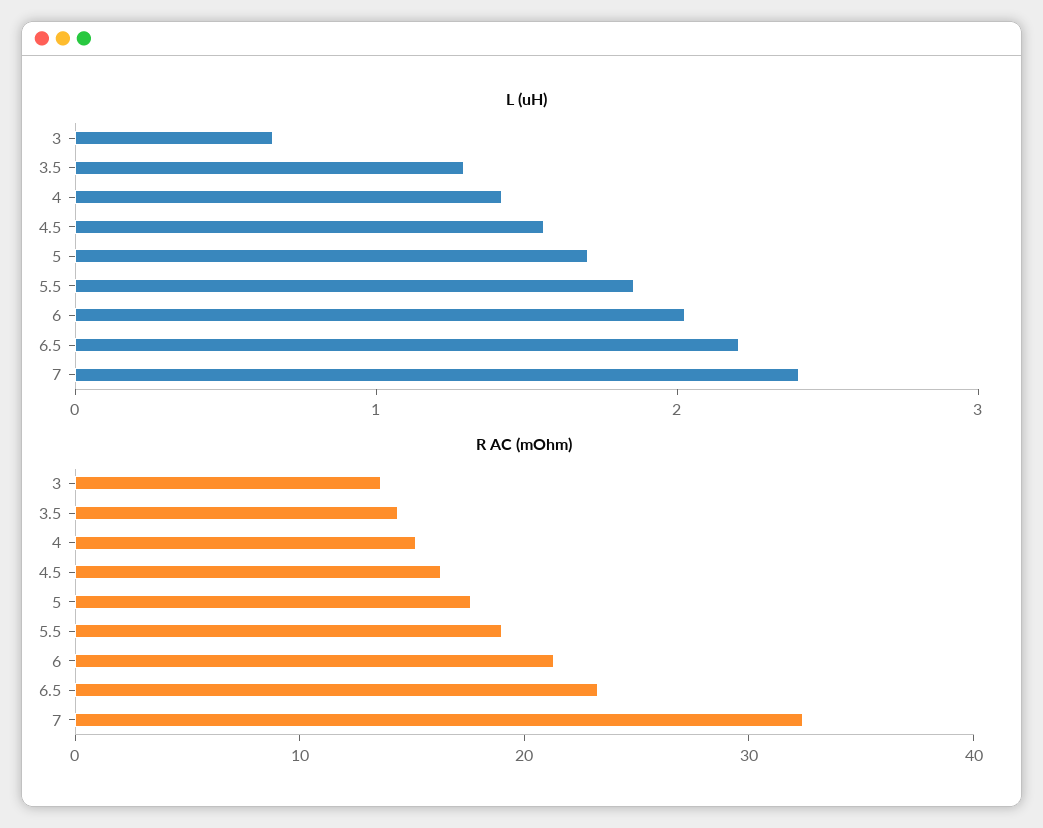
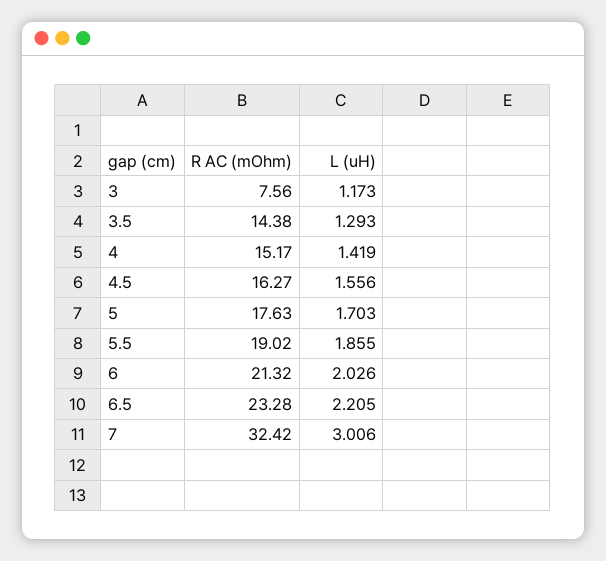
L (uH), 3: 0.6 -> 1.173
L (uH), 7: 2.4 -> 3.006
R AC (mOhm), 3: 14 -> 7.56

